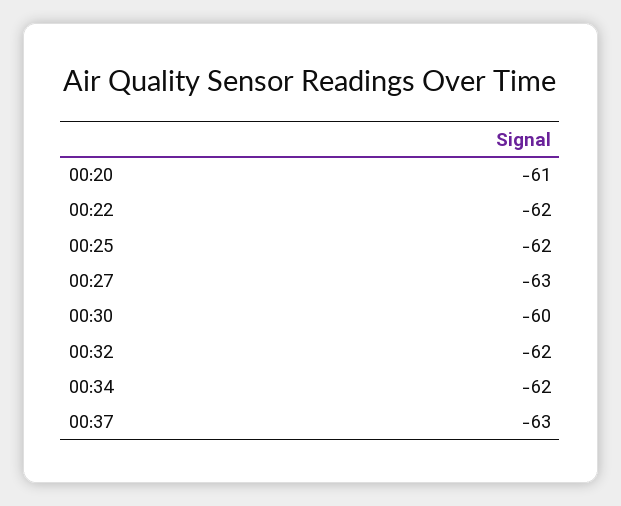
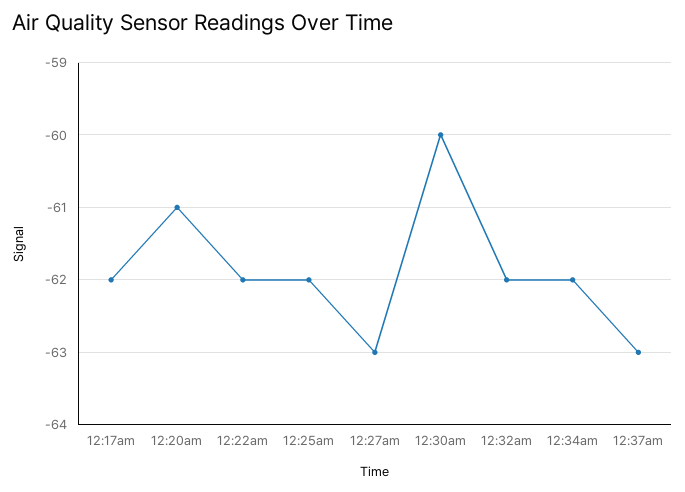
12:17am: none -> -62

